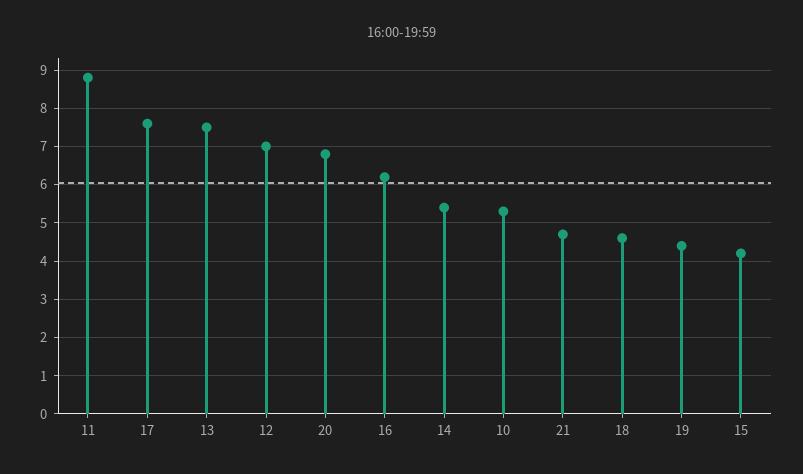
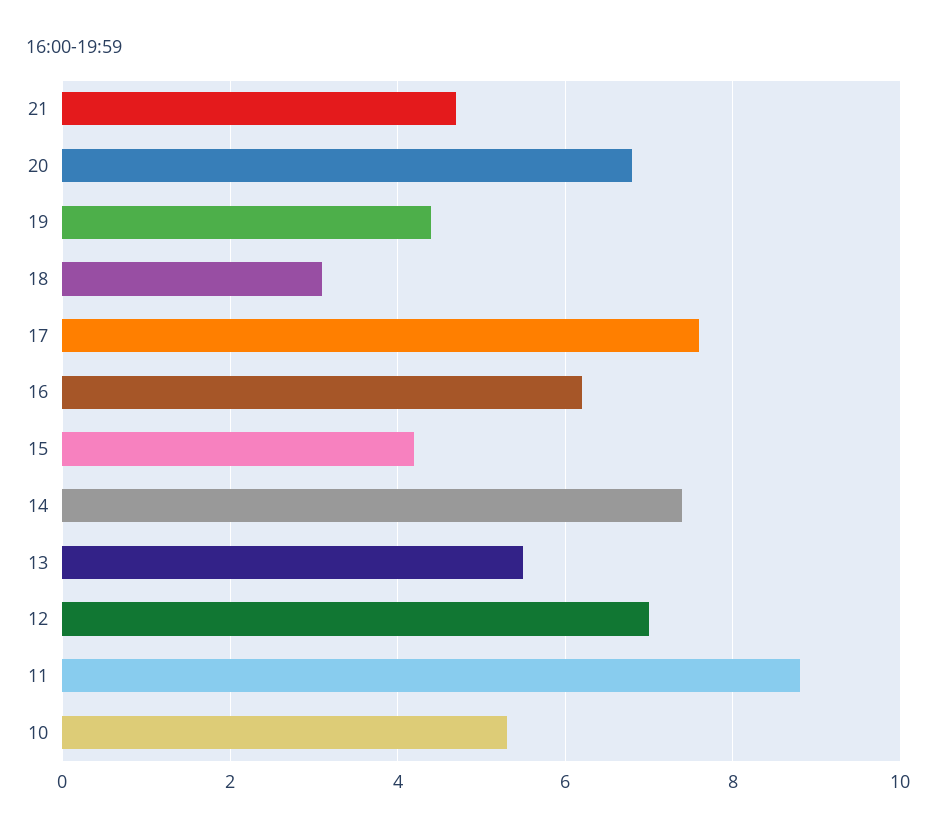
13: 7.5 -> 5.5
14: 5.5 -> 7.5
18: 4.5 -> 3

